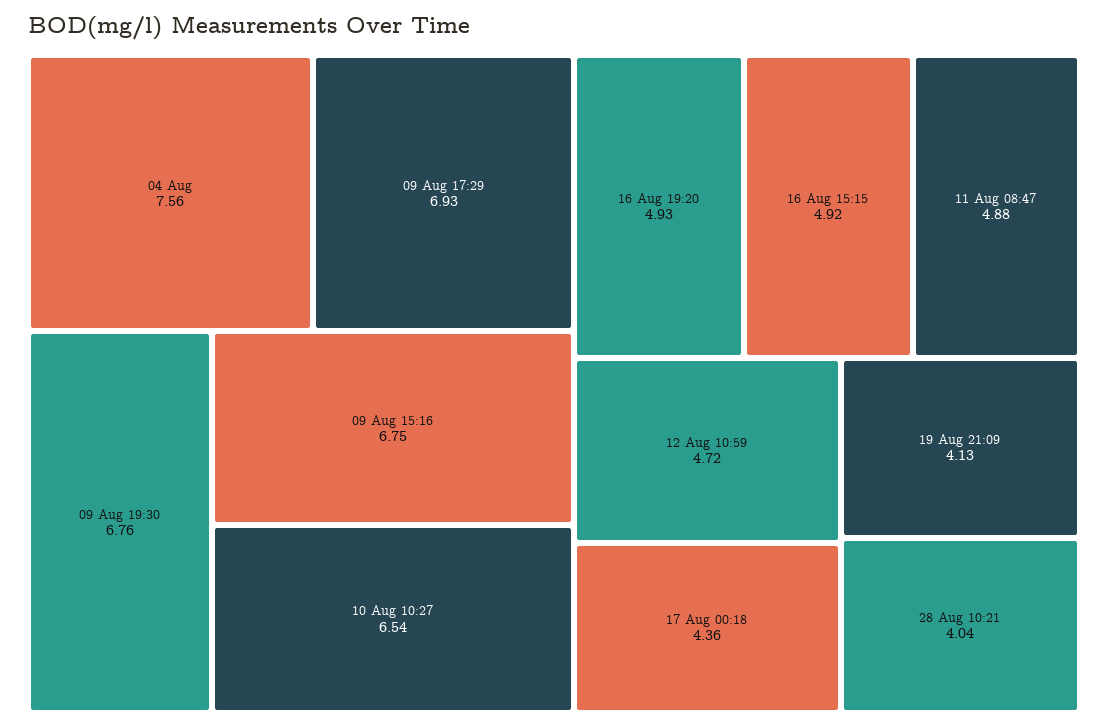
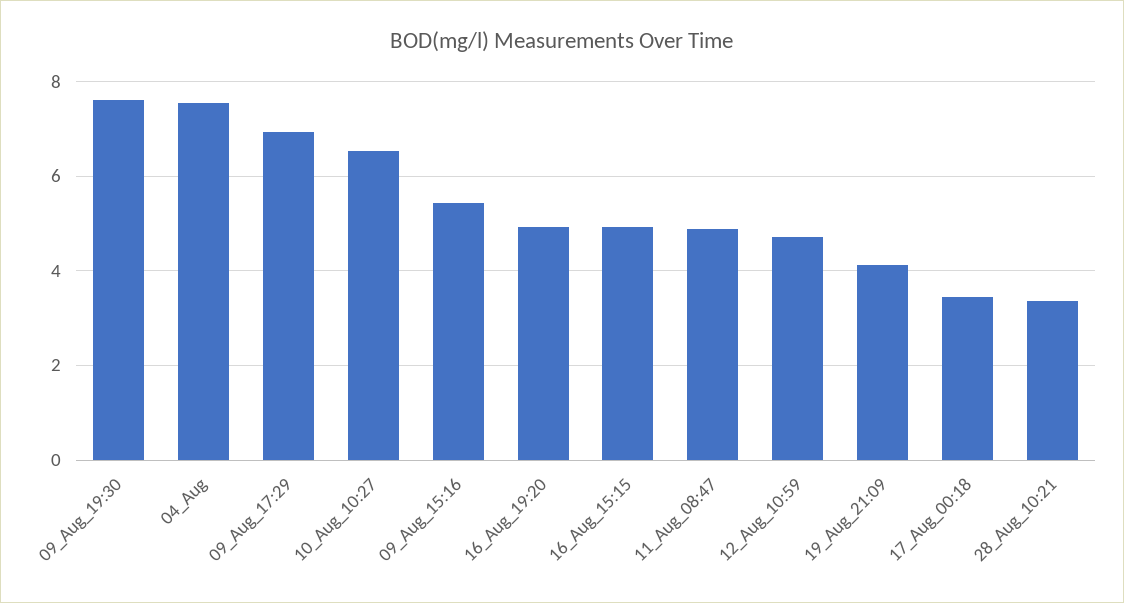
09 Aug 19:30: 6.76 -> 7.6
09 Aug 15:16: 6.75 -> 5.4
17 Aug 00:18: 4.36 -> 3.4
28 Aug 10:21: 4.04 -> 3.4

